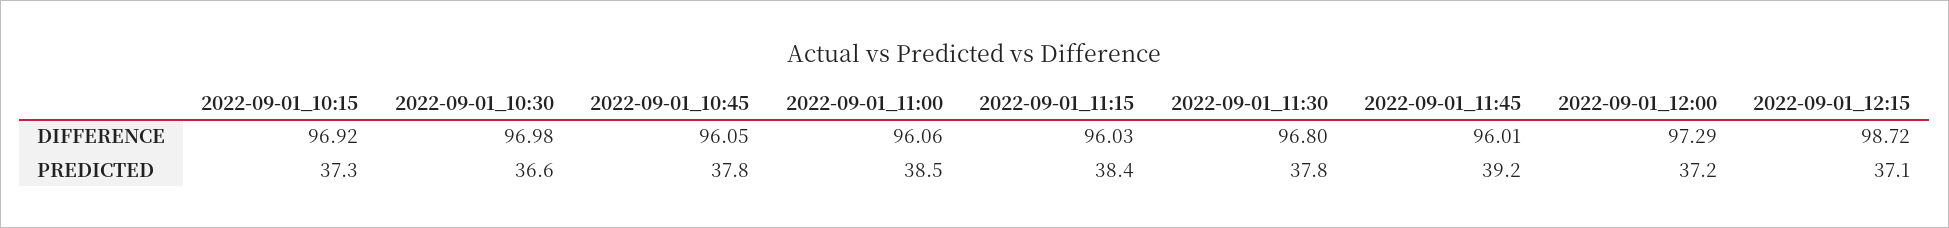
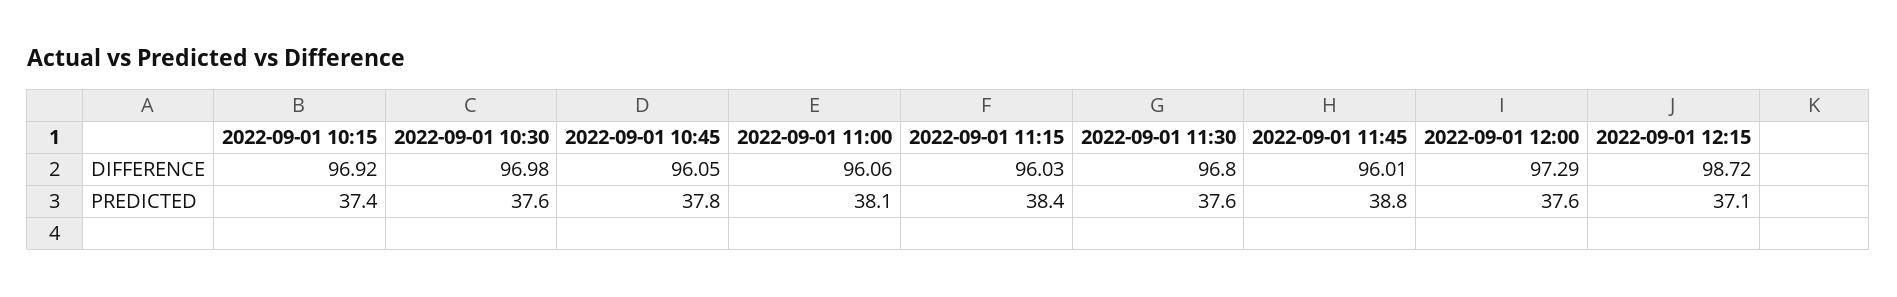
2022-09-01_10:15, PREDICTED: 37.3 -> 37.4
2022-09-01_10:30, PREDICTED: 36.6 -> 37.6
2022-09-01_11:00, PREDICTED: 38.5 -> 38.1
2022-09-01_11:30, PREDICTED: 37.8 -> 37.6
2022-09-01_11:45, PREDICTED: 39.2 -> 38.8
2022-09-01_12:00, PREDICTED: 37.2 -> 37.6

